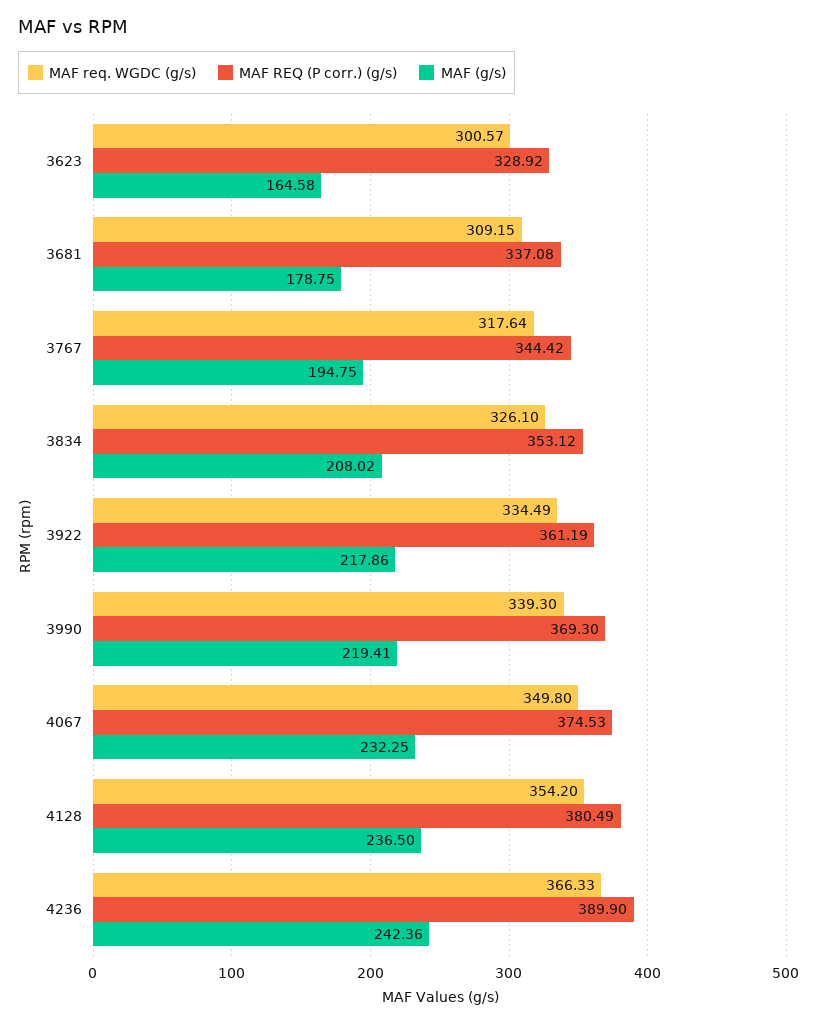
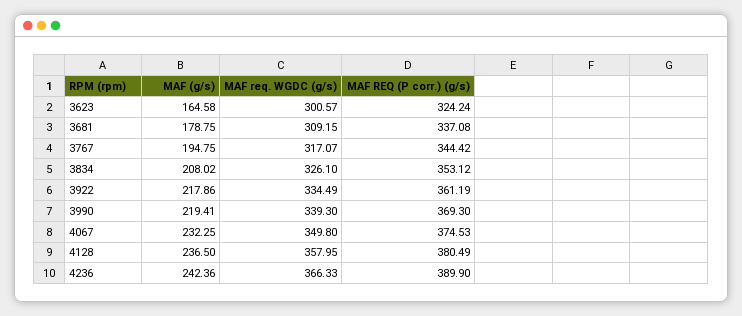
MAF REQ (P corr.) (g/s), 3623: 328.92 -> 324.24
MAF req. WGDC (g/s), 3767: 317.64 -> 317.07
MAF req. WGDC (g/s), 4128: 354.2 -> 357.95

